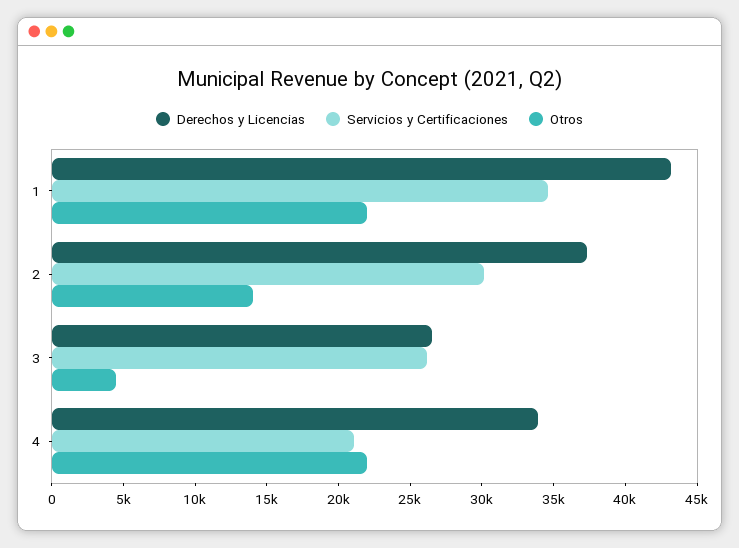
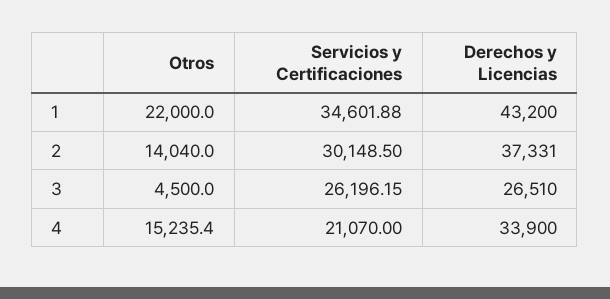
Otros, 4: 22000 -> 15235.4

